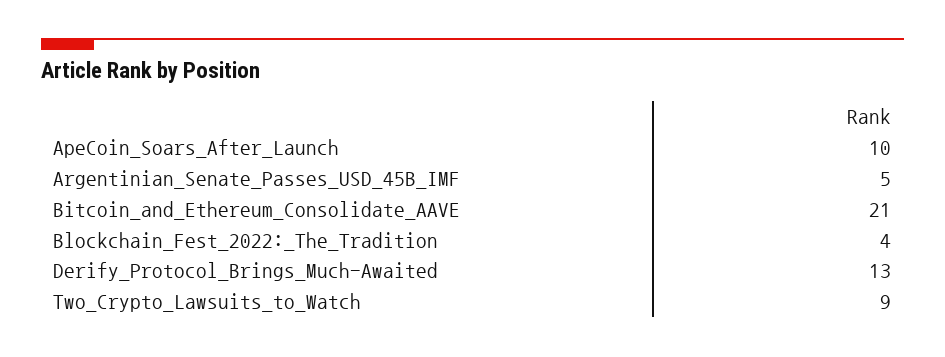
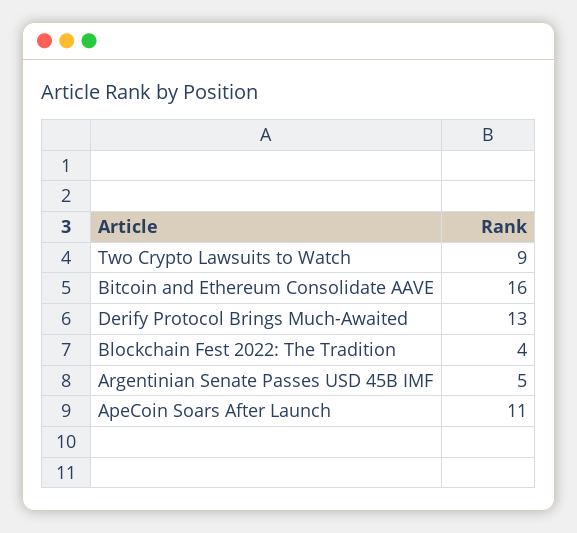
ApeCoin_Soars_After_Launch: 10 -> 11
Bitcoin_and_Ethereum_Consolidate_AAVE: 21 -> 16

